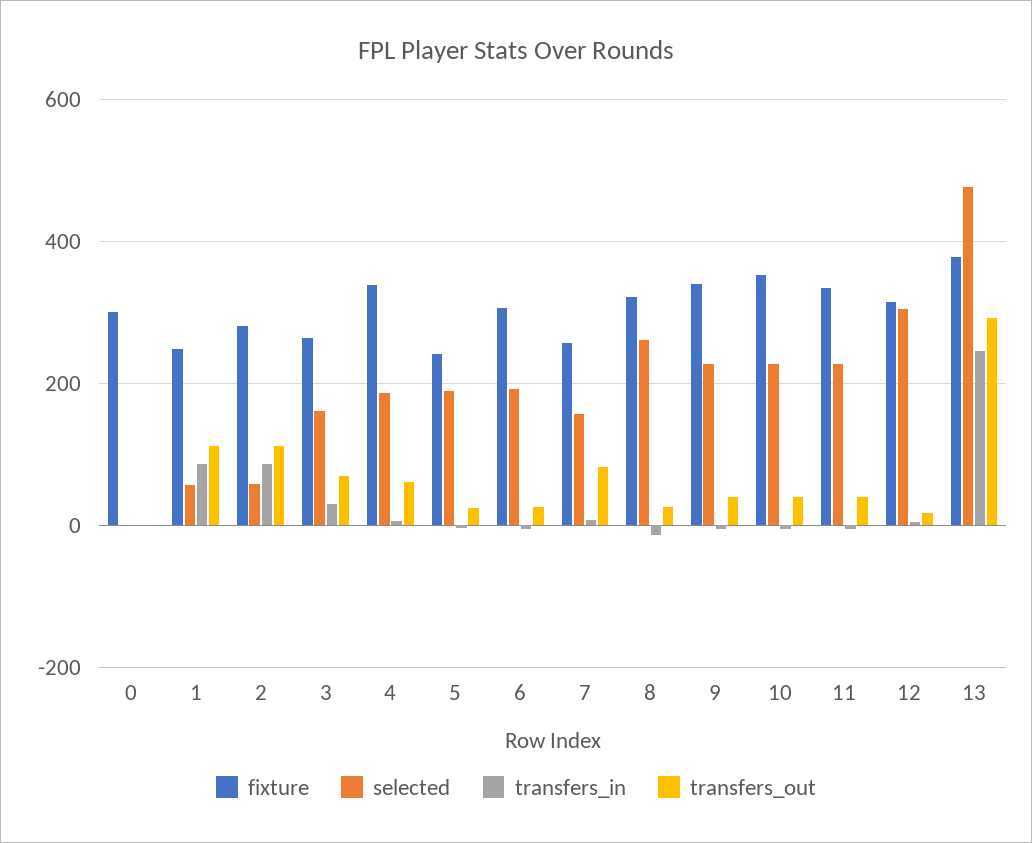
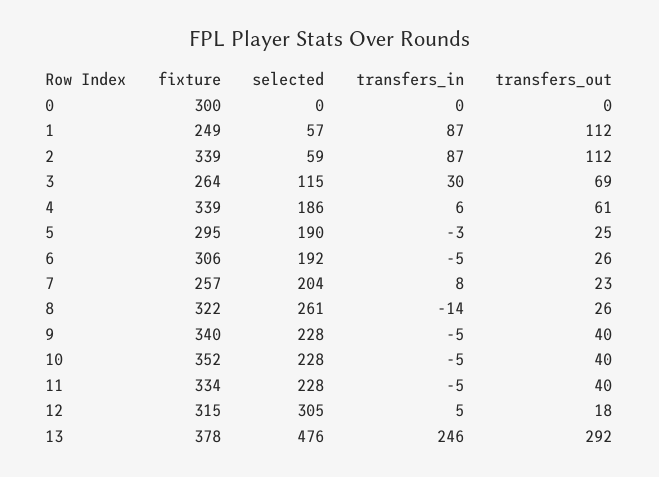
fixture, 2: 280 -> 339
selected, 3: 160 -> 115
fixture, 5: 240 -> 295
selected, 7: 160 -> 204
transfers_out, 7: 80 -> 23

